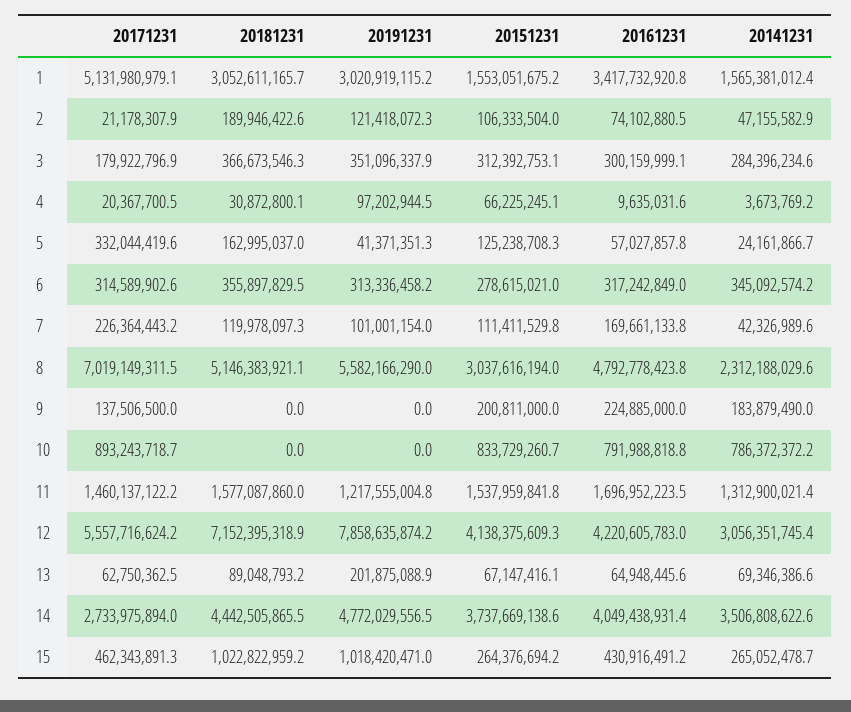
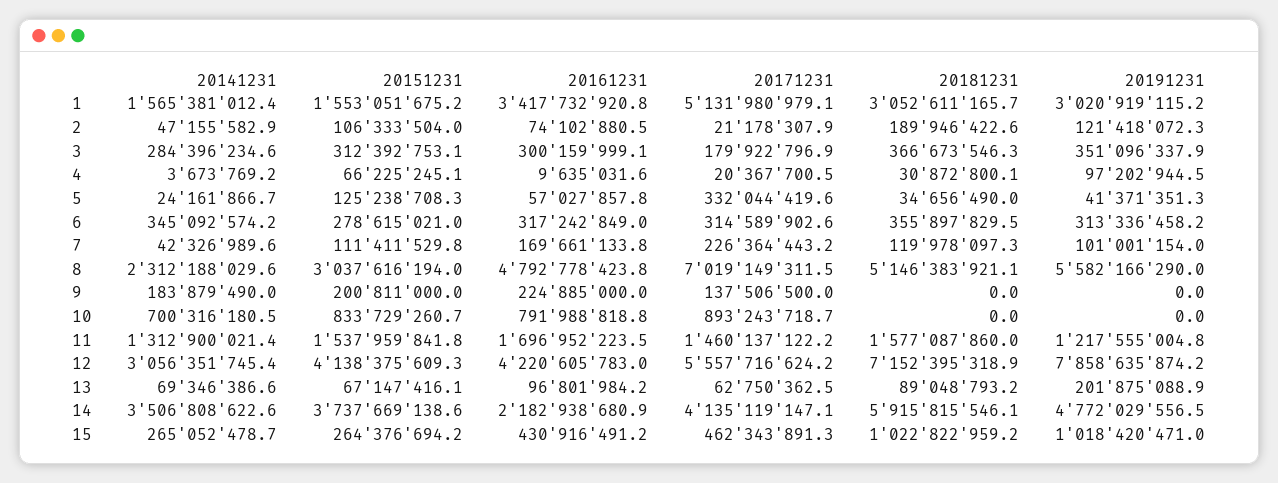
20181231, 5: 162995037 -> 34656490
20141231, 10: 786372372.2 -> 700316180.5
20161231, 13: 64948445.6 -> 96801984.2
20171231, 14: 2733975894 -> 4135119147.1
20181231, 14: 4442505865.5 -> 5915815546.1
20161231, 14: 4049438931.4 -> 2182938680.9

